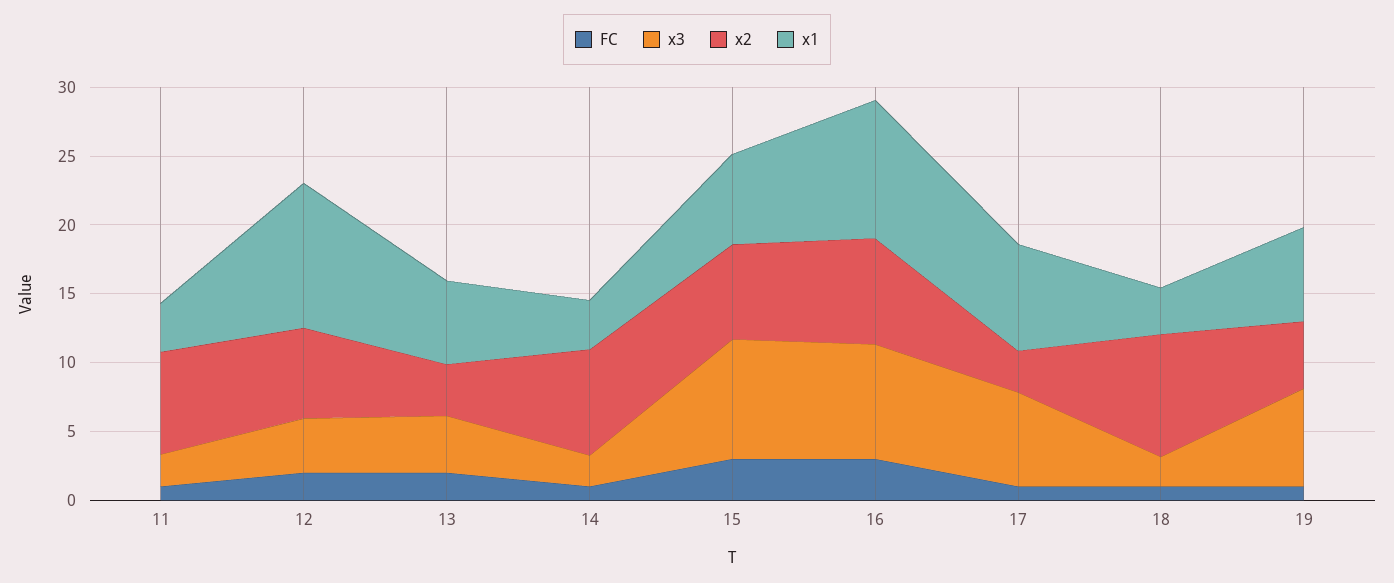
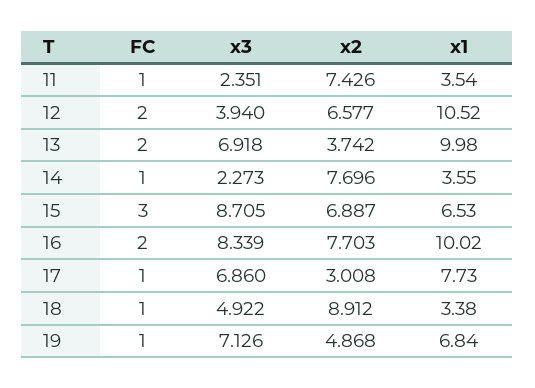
x3, 13: 4 -> 6.918
x1, 13: 6 -> 9.98
FC, 16: 3 -> 2
x3, 18: 2 -> 4.922

